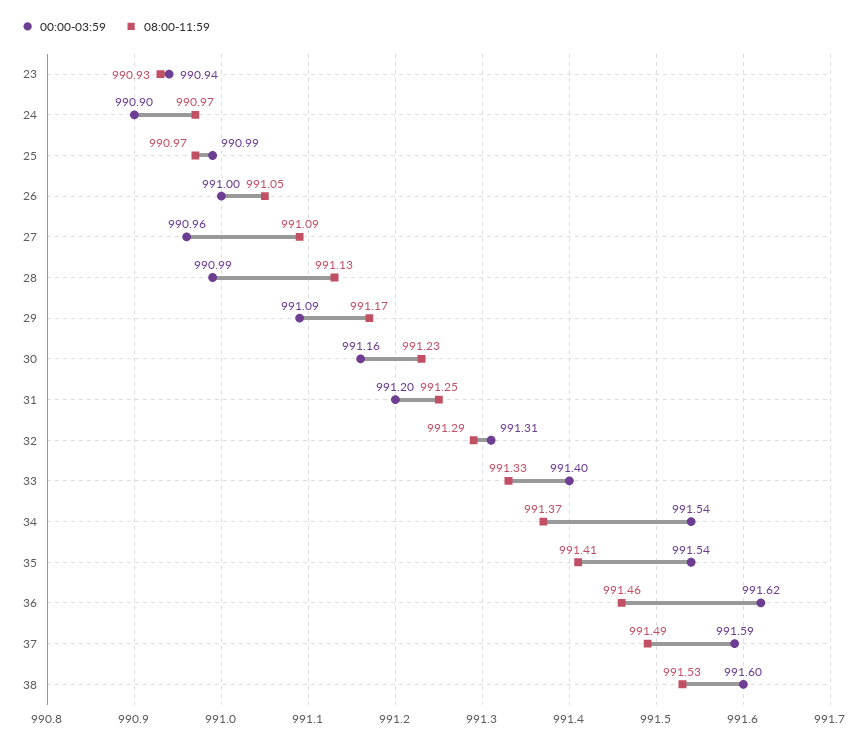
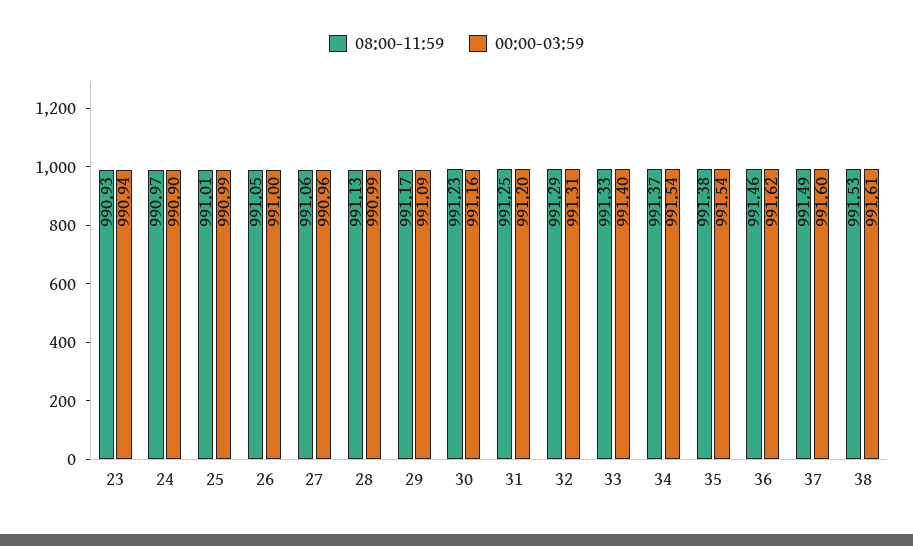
08:00-11:59, 25: 990.97 -> 991.01
08:00-11:59, 27: 991.09 -> 991.06
08:00-11:59, 35: 991.41 -> 991.38
00:00-03:59, 37: 991.59 -> 991.6
00:00-03:59, 38: 991.6 -> 991.61

